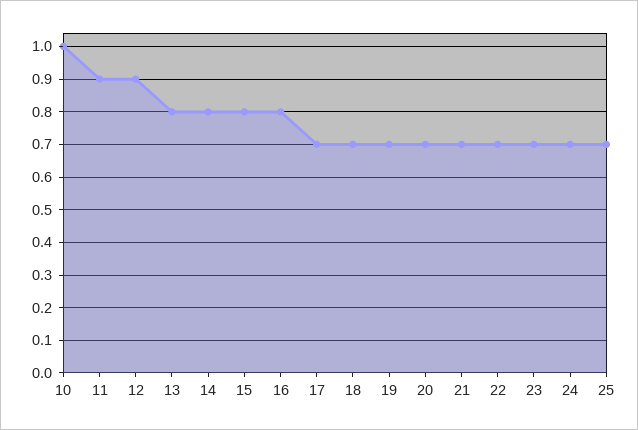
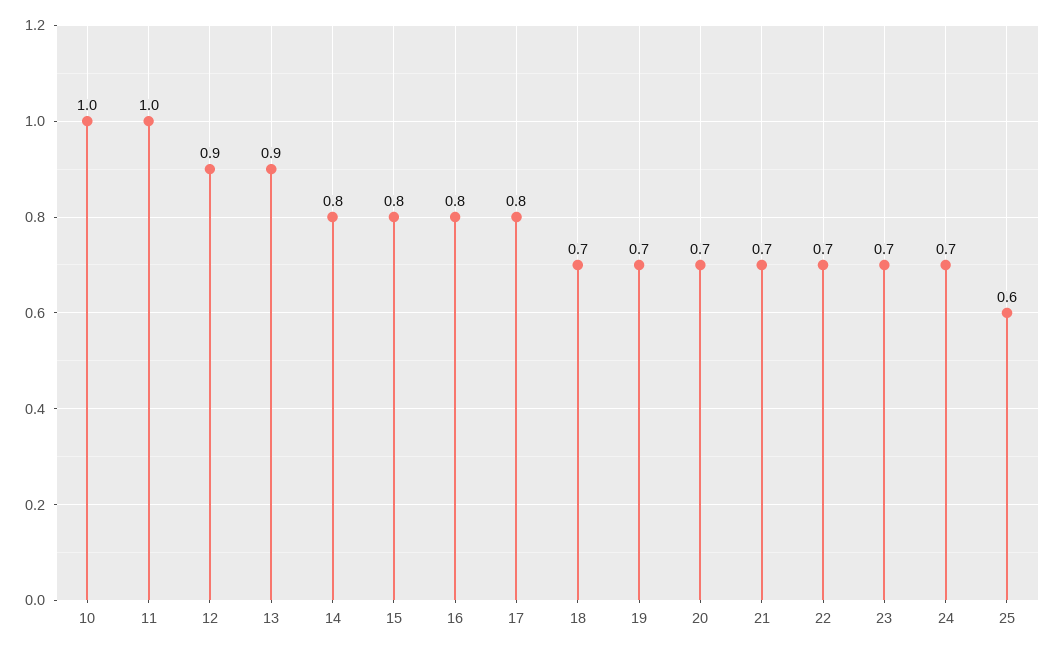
11: 0.9 -> 1
13: 0.8 -> 0.9
17: 0.7 -> 0.8
25: 0.7 -> 0.6

